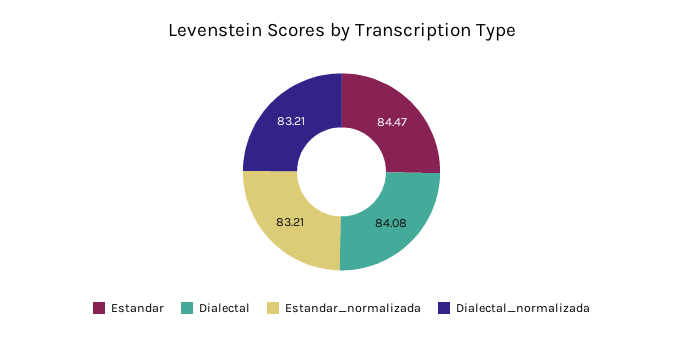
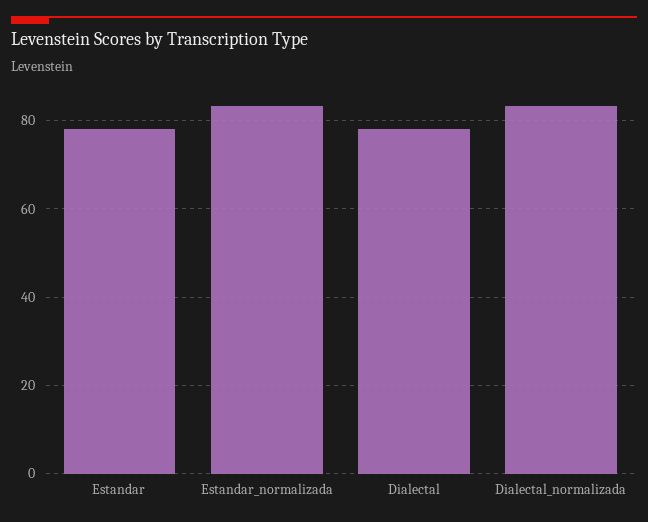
Estandar: 84.47 -> 78
Dialectal: 84.08 -> 78

